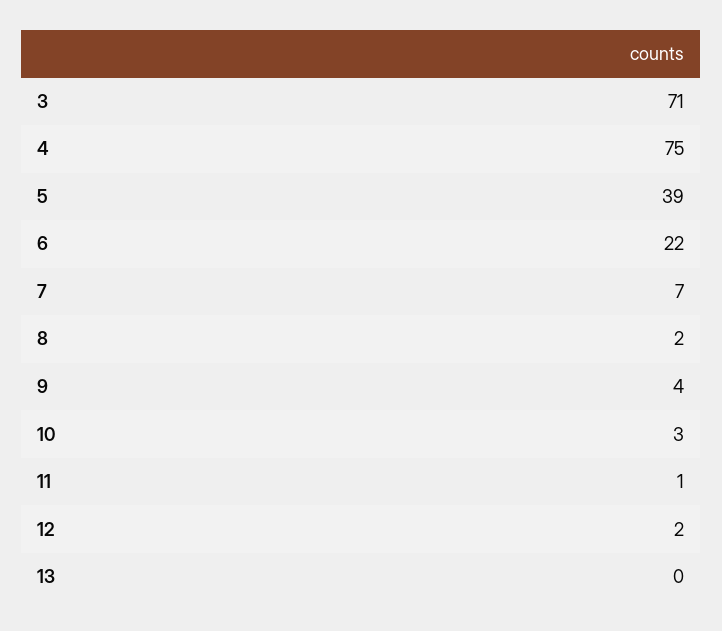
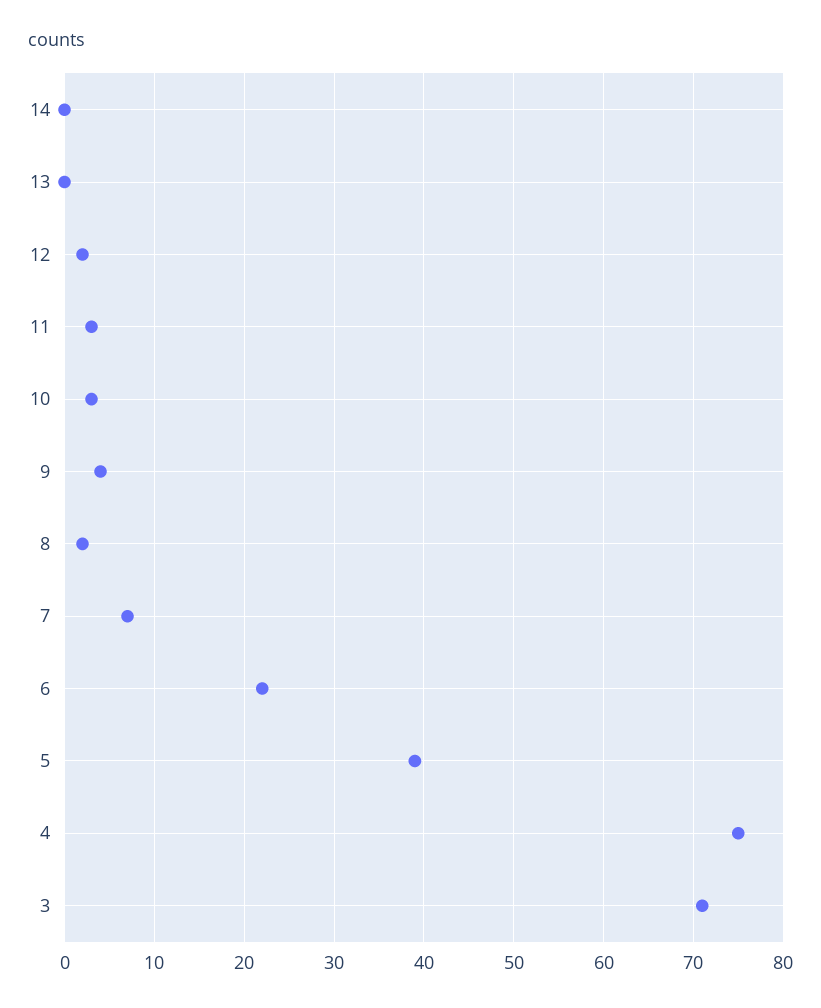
11: 1 -> 3
14: none -> 0

